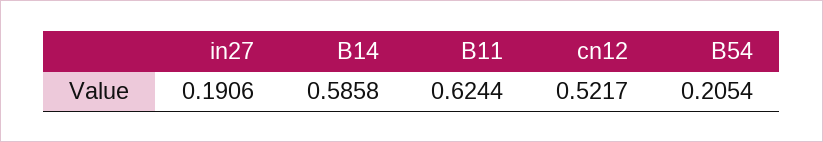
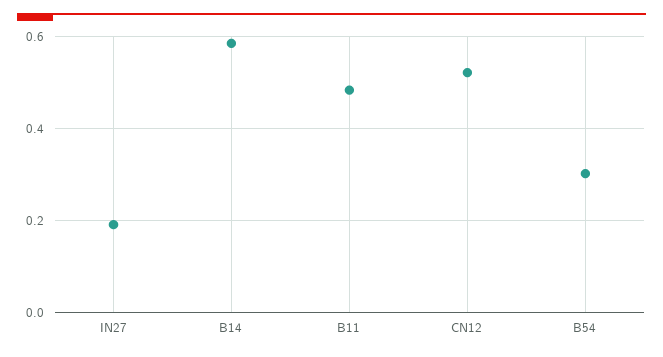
B11: 0.6244 -> 0.48
B54: 0.2054 -> 0.3

